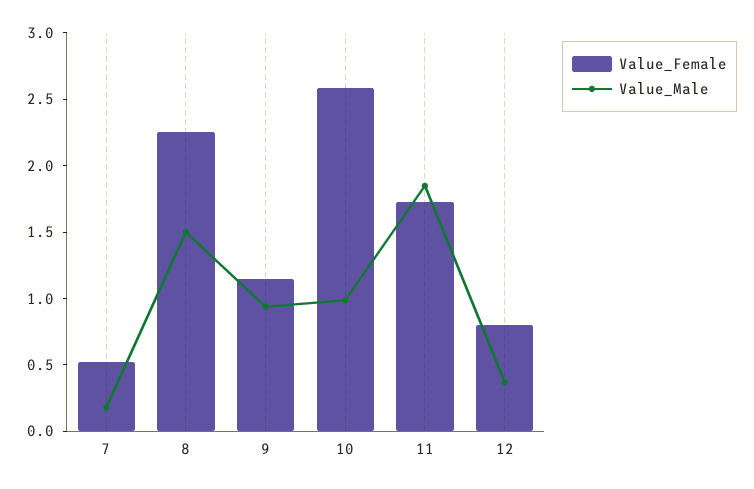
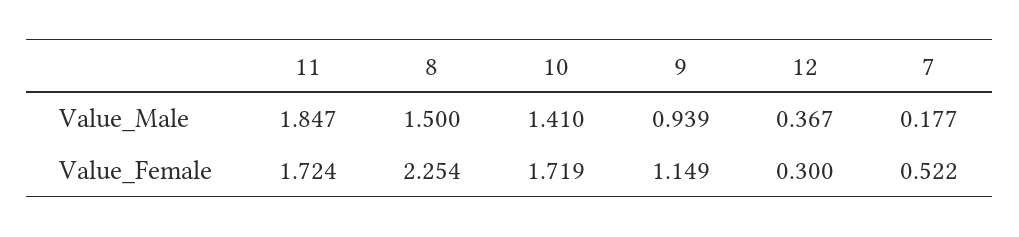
Value_Female, 10: 2.6 -> 1.719
Value_Male, 10: 1 -> 1.41
Value_Female, 12: 0.8 -> 0.3

